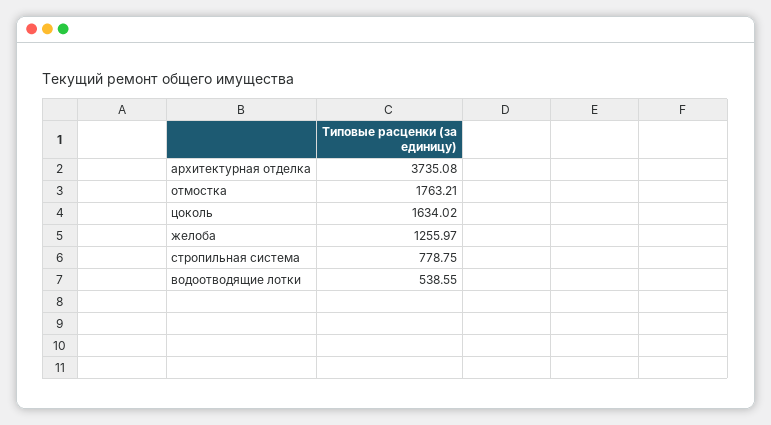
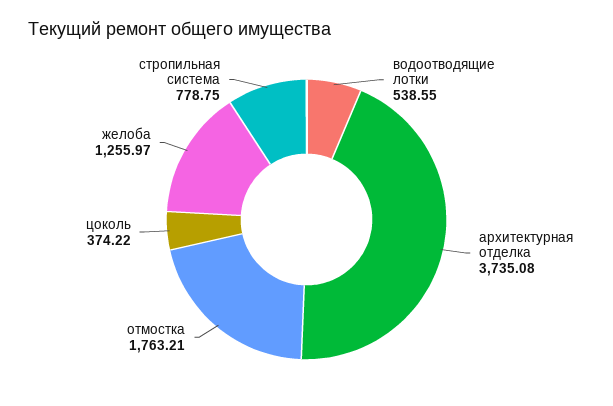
цоколь: 1634.02 -> 374.22

